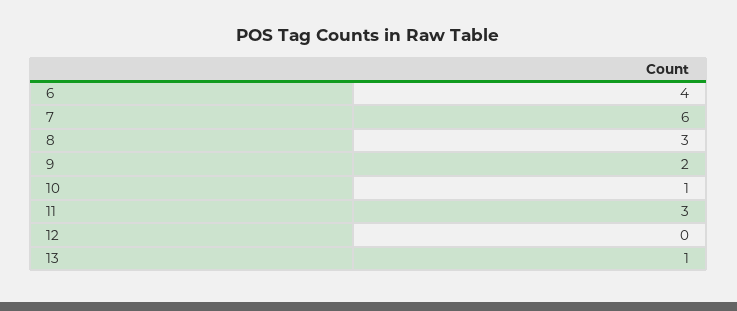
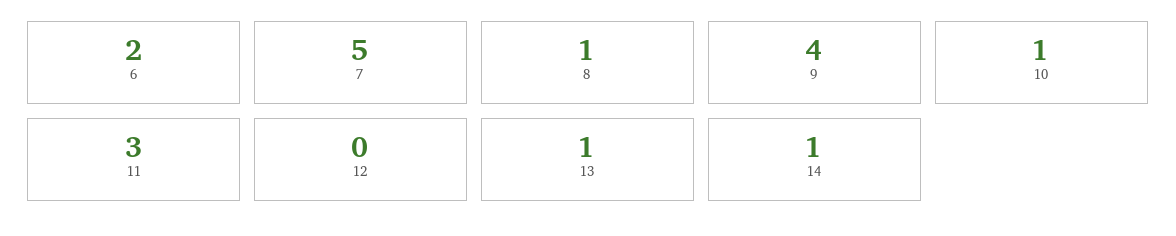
6: 4 -> 2
7: 6 -> 5
8: 3 -> 1
9: 2 -> 4
14: none -> 1

